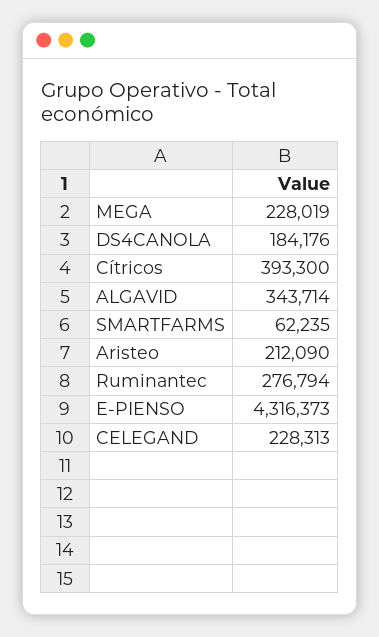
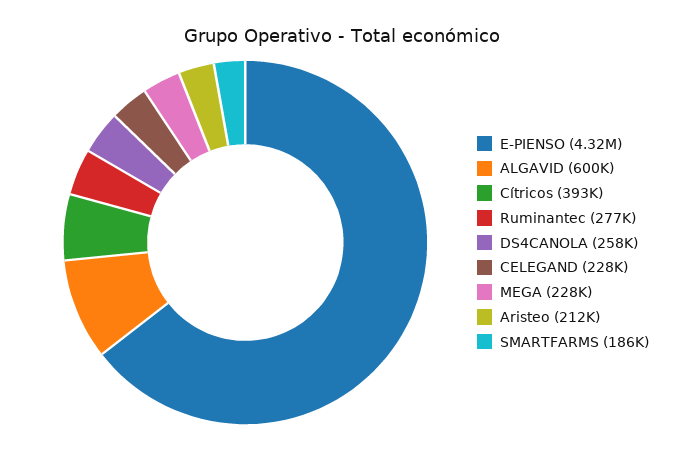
DS4CANOLA: 184176 -> 258000
ALGAVID: 343714 -> 600000
SMARTFARMS: 62235 -> 186000

